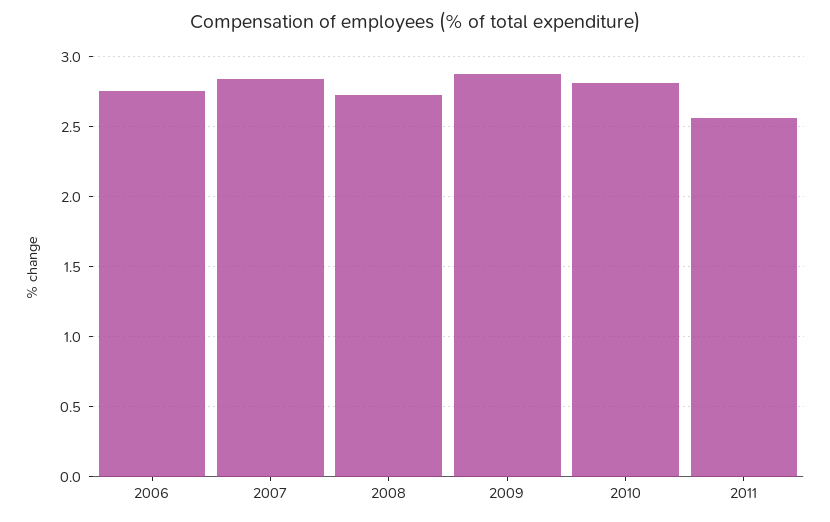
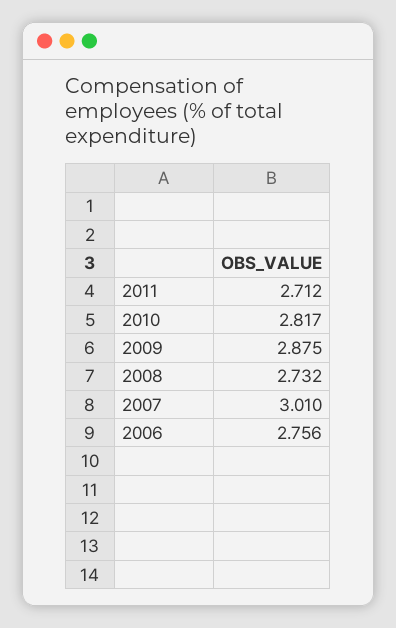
2007: 2.85 -> 3.01
2011: 2.55 -> 2.712

